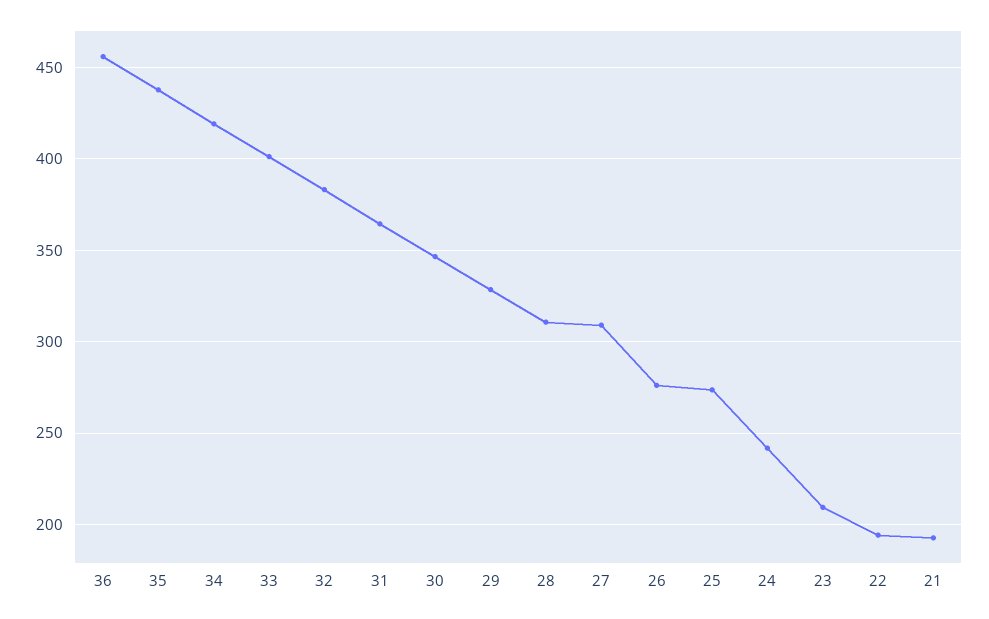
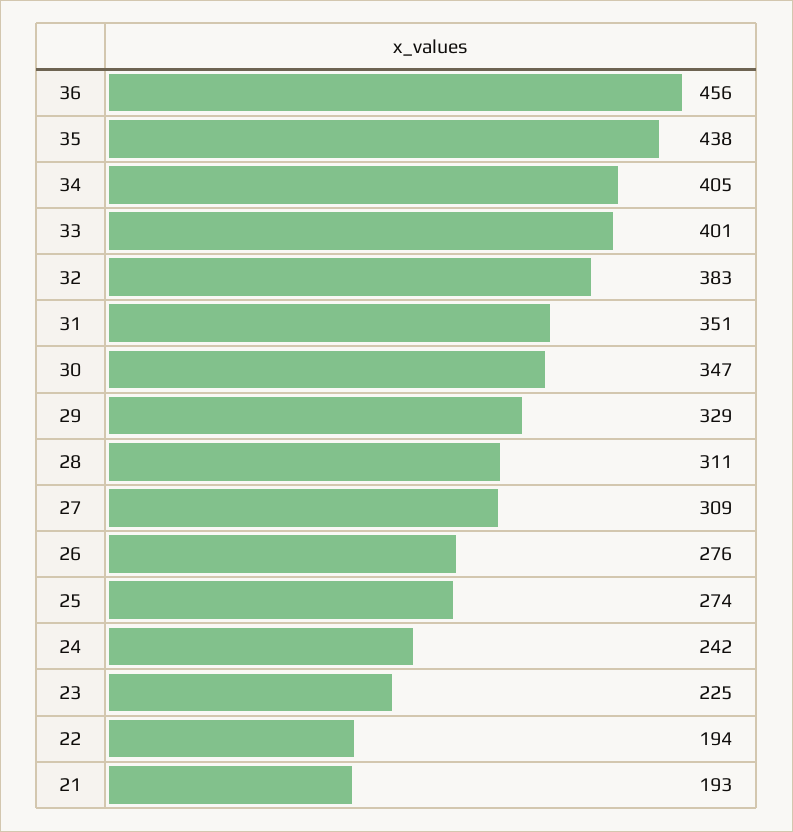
34: 420 -> 405
31: 365 -> 351
23: 210 -> 225

